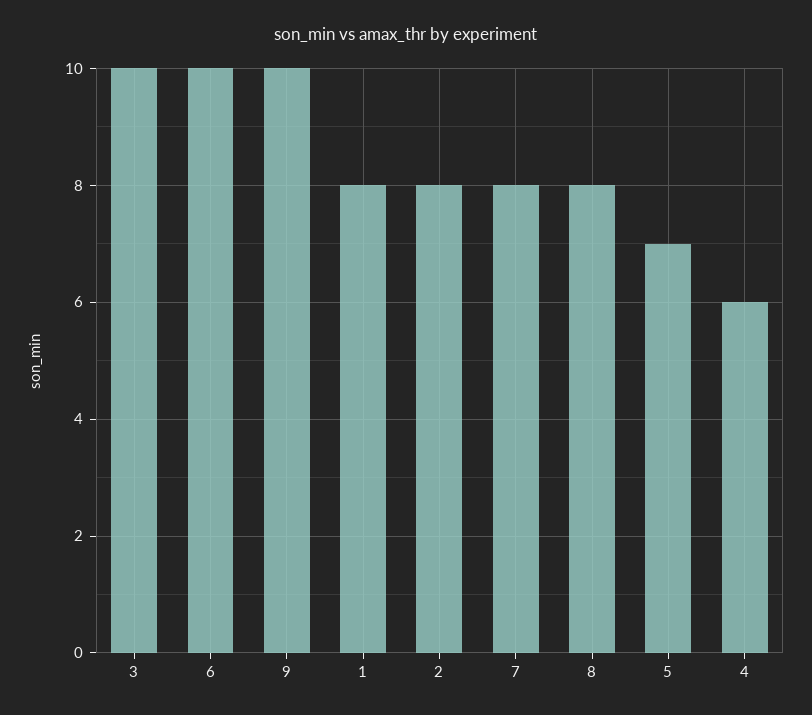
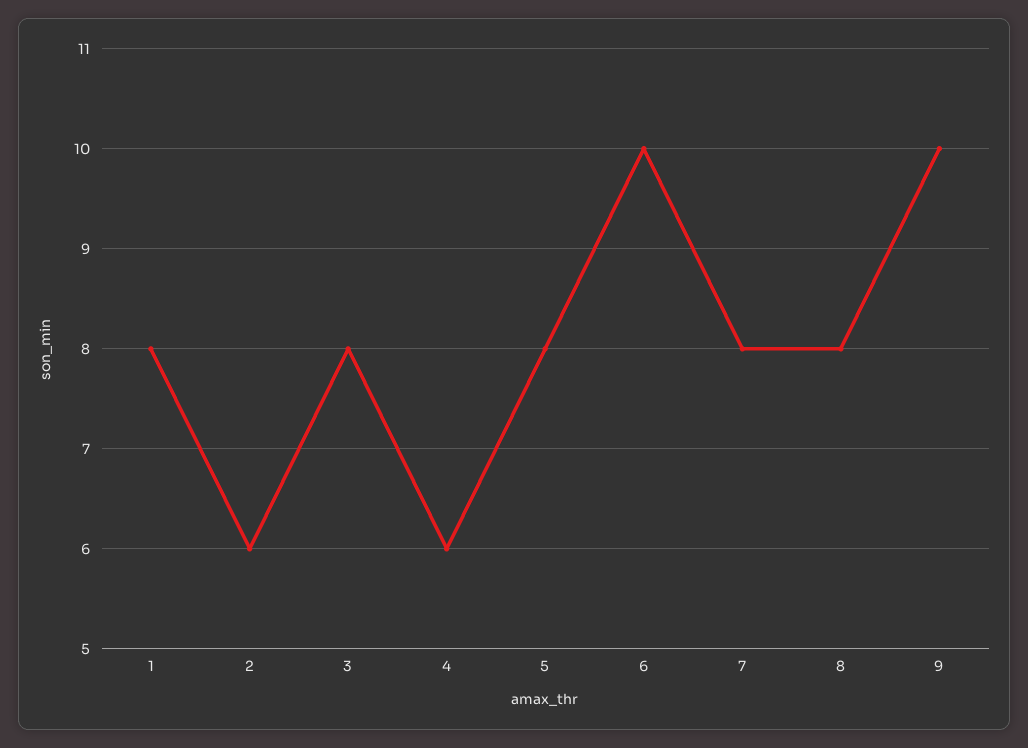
3: 10 -> 8
2: 8 -> 6
5: 7 -> 8

